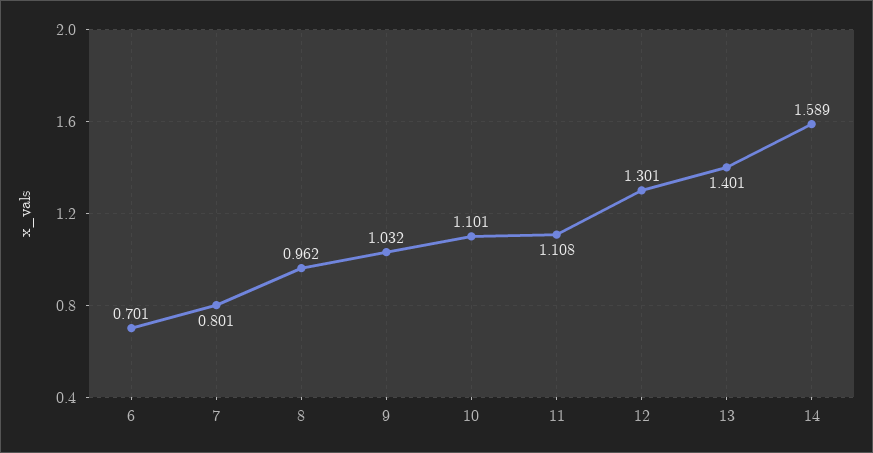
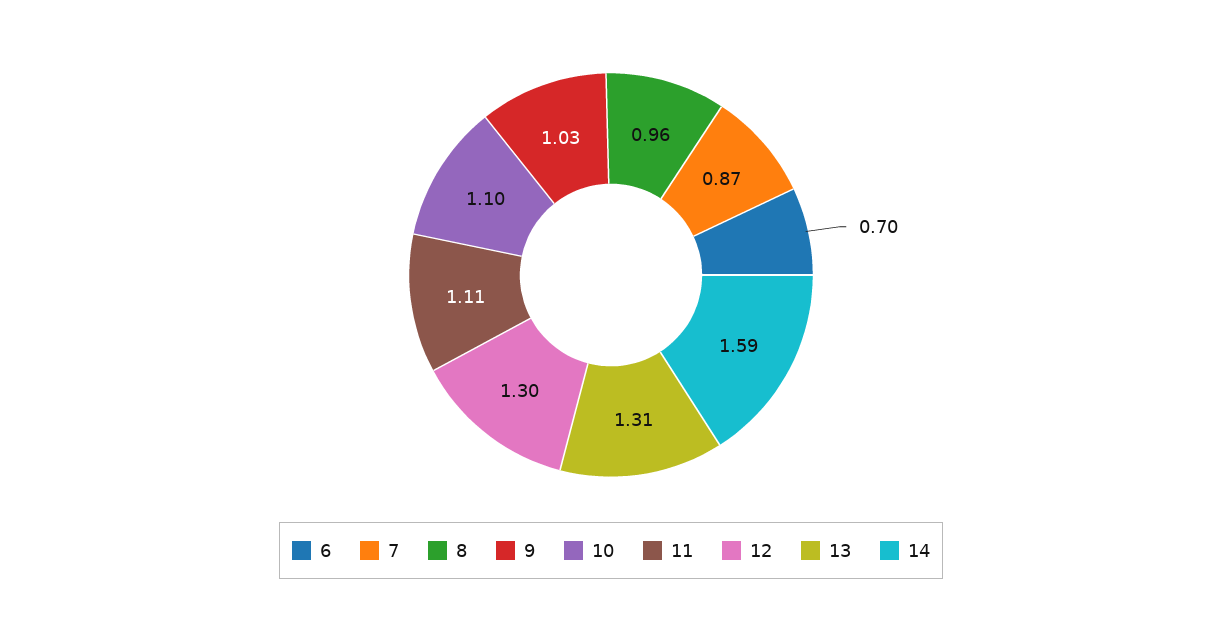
7: 0.801 -> 0.87
13: 1.401 -> 1.31

